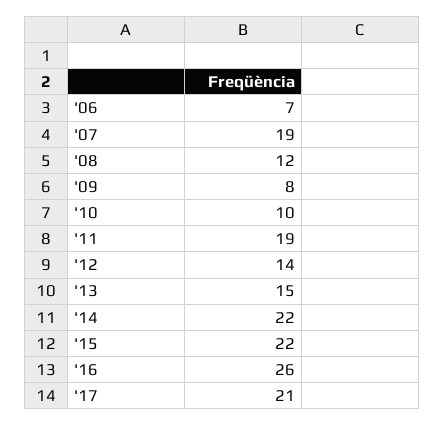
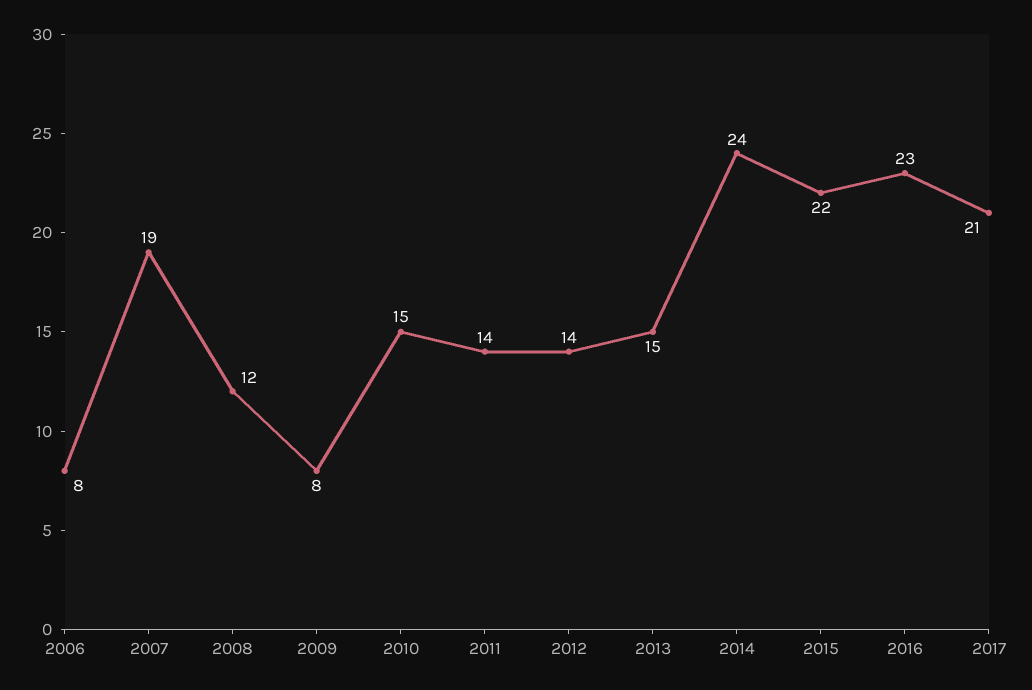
'06: 7 -> 8
'10: 10 -> 15
'11: 19 -> 14
'14: 22 -> 24
'16: 26 -> 23

